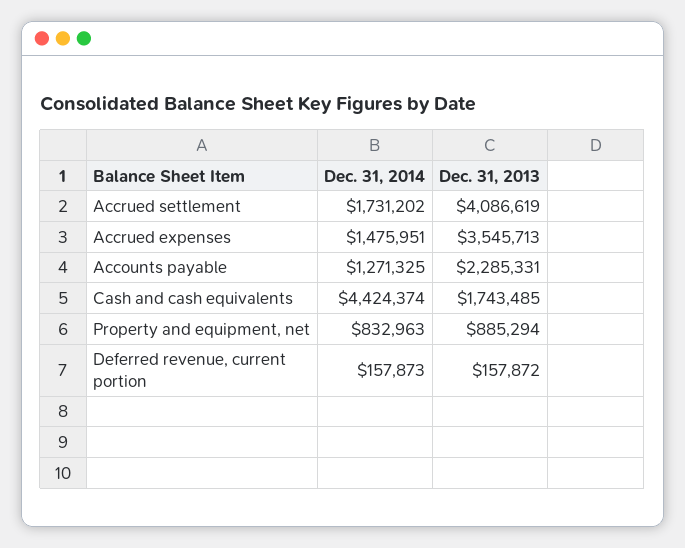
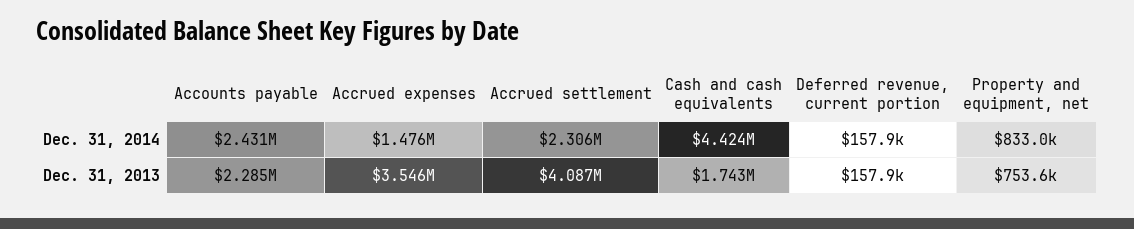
Dec. 31, 2014, Accrued settlement: 1731202 -> 2306000
Dec. 31, 2014, Accounts payable: 1271325 -> 2431000
Dec. 31, 2013, Property and equipment, net: 885294 -> 753600

